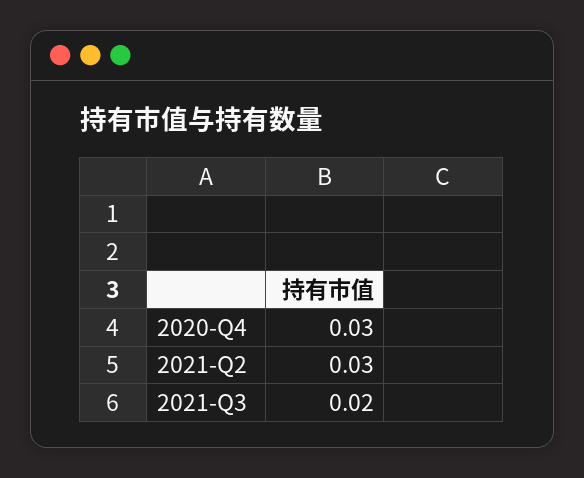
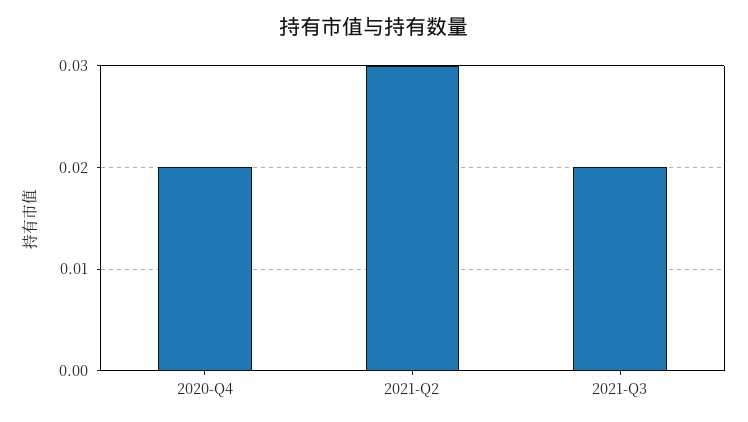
2020-Q4: 0.03 -> 0.02

